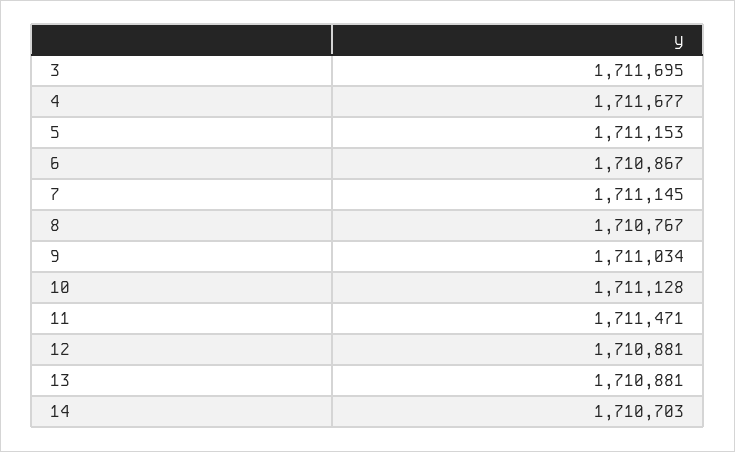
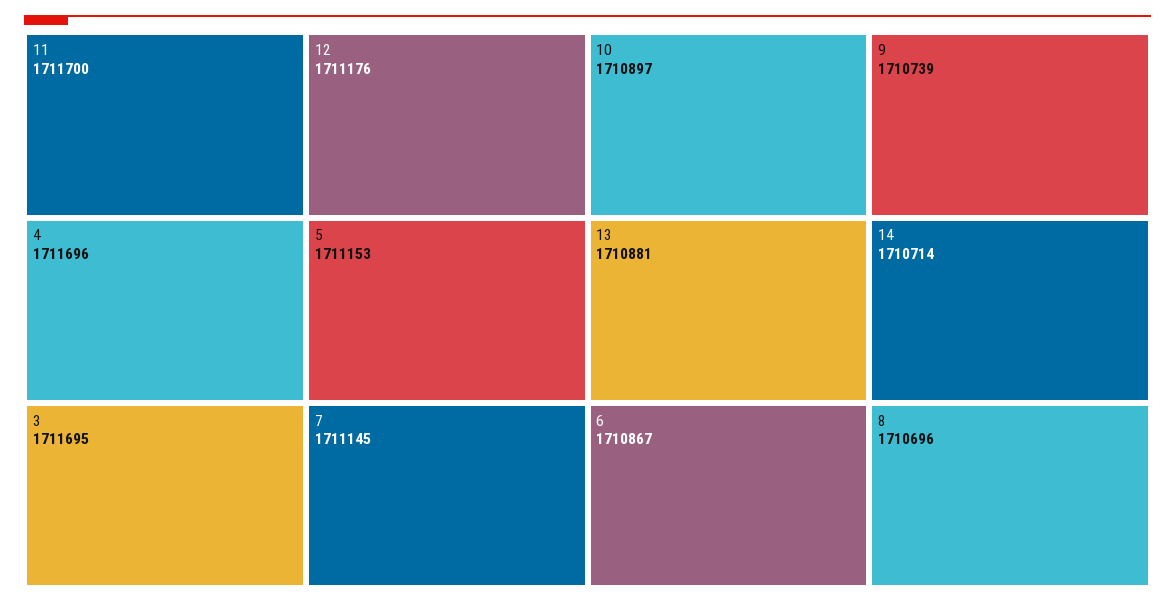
4: 1711677 -> 1711696
8: 1710767 -> 1710696
9: 1711034 -> 1710739
10: 1711128 -> 1710897
11: 1711471 -> 1711700
12: 1710881 -> 1711176
14: 1710703 -> 1710714

